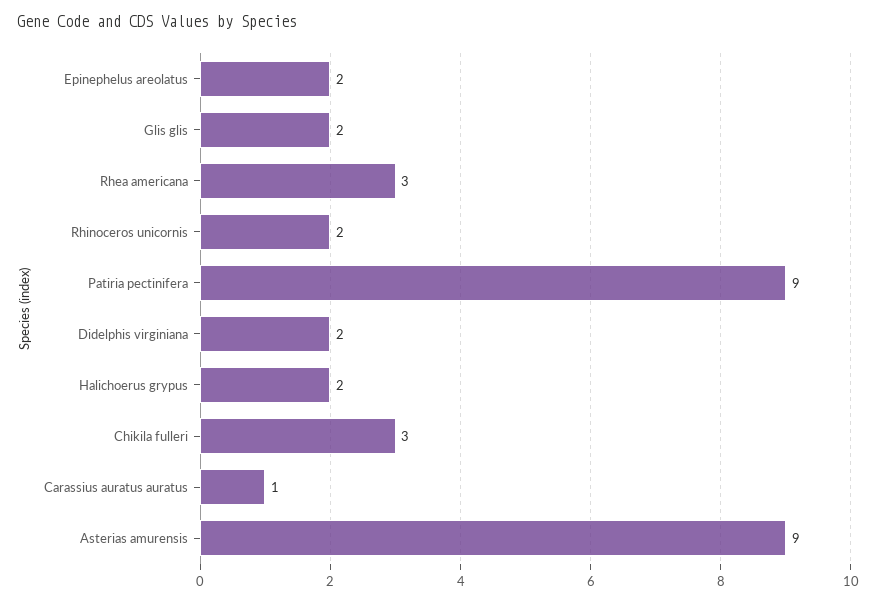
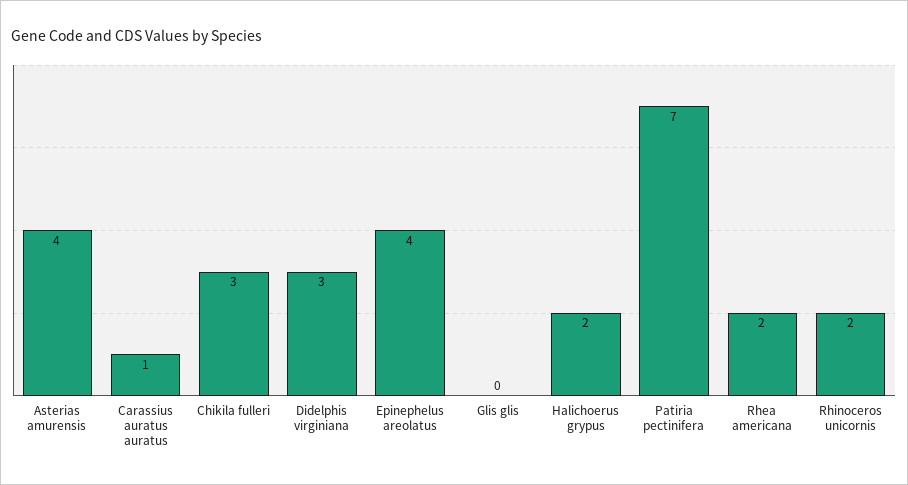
Epinephelus areolatus: 2 -> 4
Glis glis: 2 -> 0
Rhea americana: 3 -> 2
Patiria pectinifera: 9 -> 7
Didelphis virginiana: 2 -> 3
Asterias amurensis: 9 -> 4

